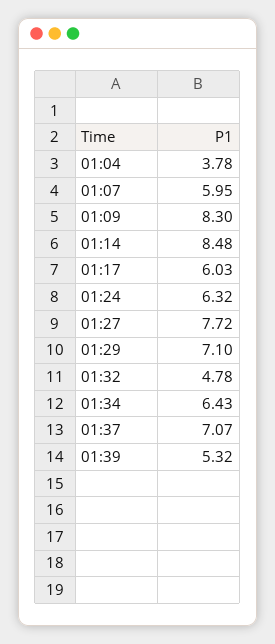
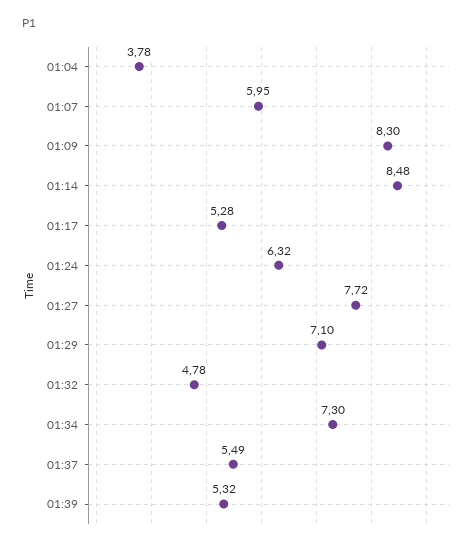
01:17: 6.03 -> 5.28
01:34: 6.43 -> 7.3
01:37: 7.07 -> 5.49

